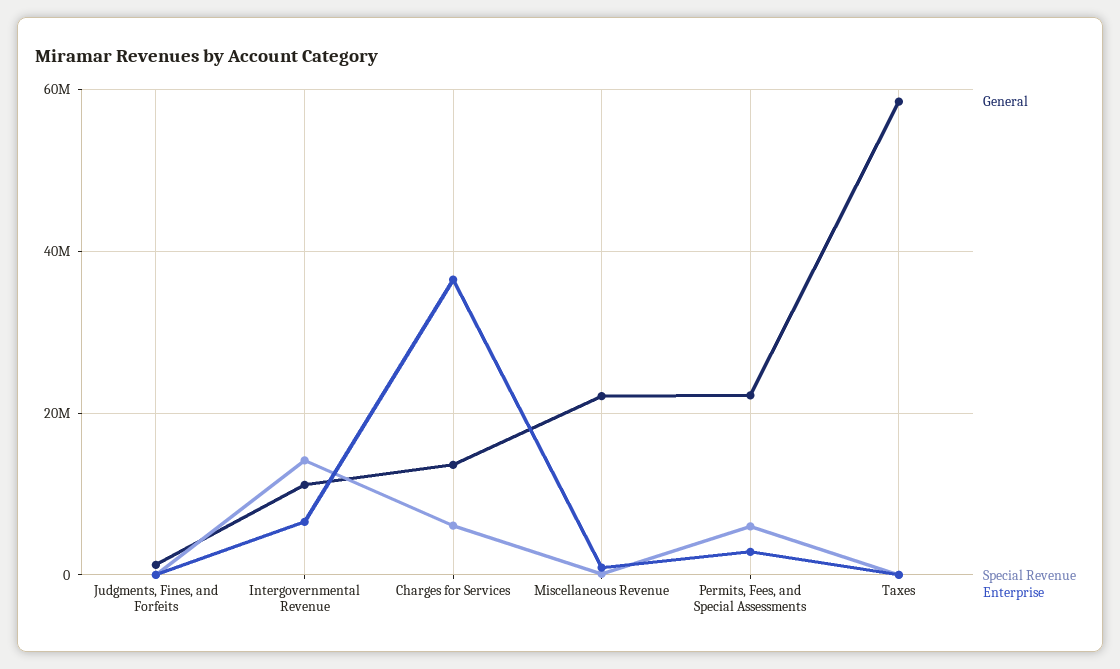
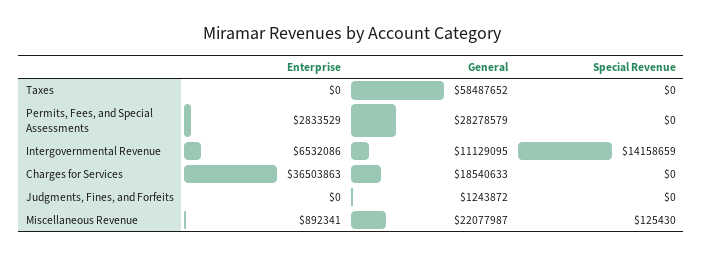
General, Charges for Services: 14000000 -> 18540633
Special Revenue, Charges for Services: 6000000 -> 0
General, Permits, Fees, and Special Assessments: 22000000 -> 28278579
Special Revenue, Permits, Fees, and Special Assessments: 6000000 -> 0

